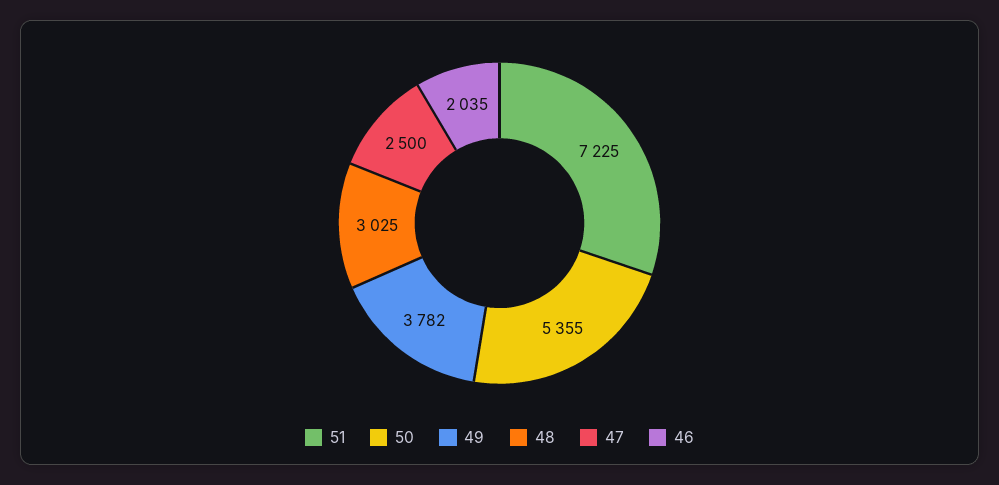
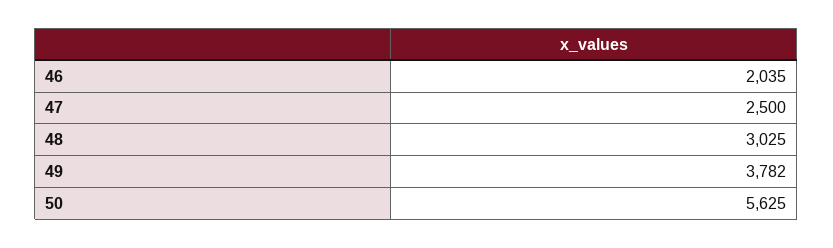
51: 7225 -> none
50: 5355 -> 5625

